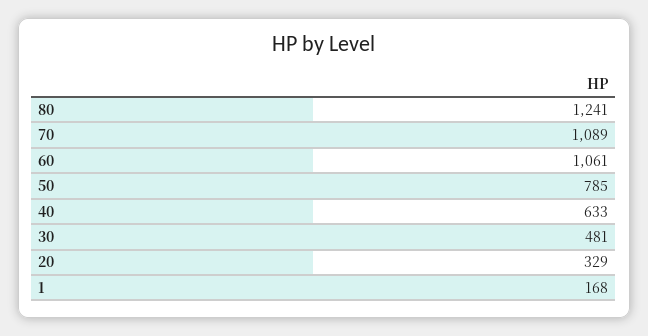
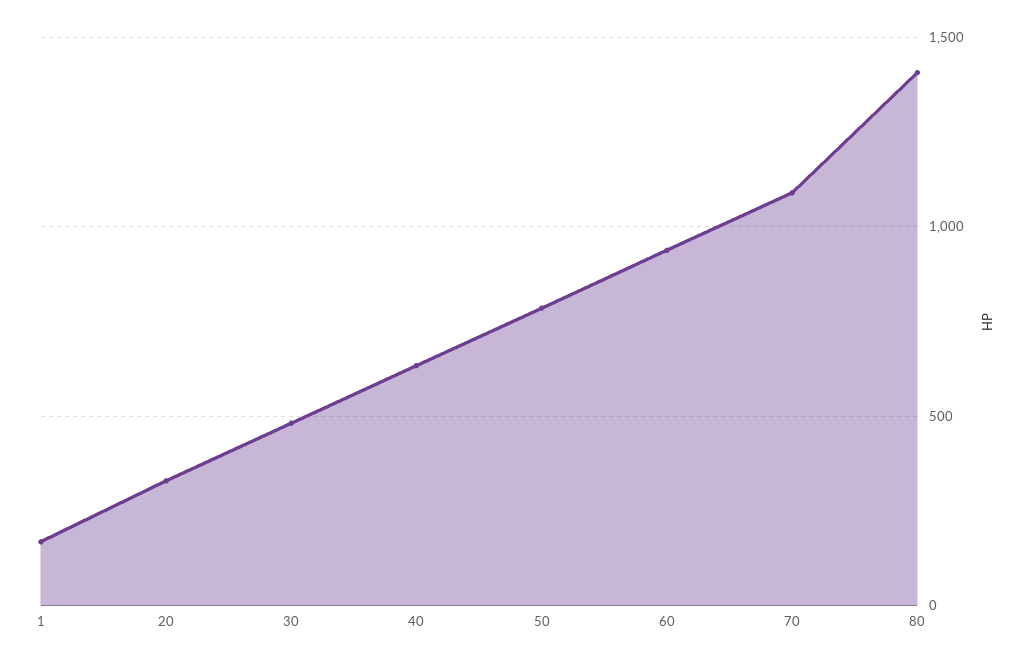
80: 1241 -> 1400
60: 1061 -> 950

